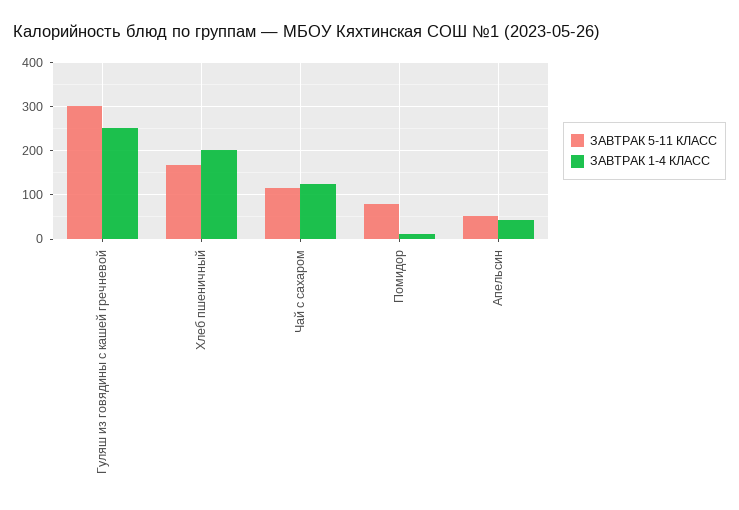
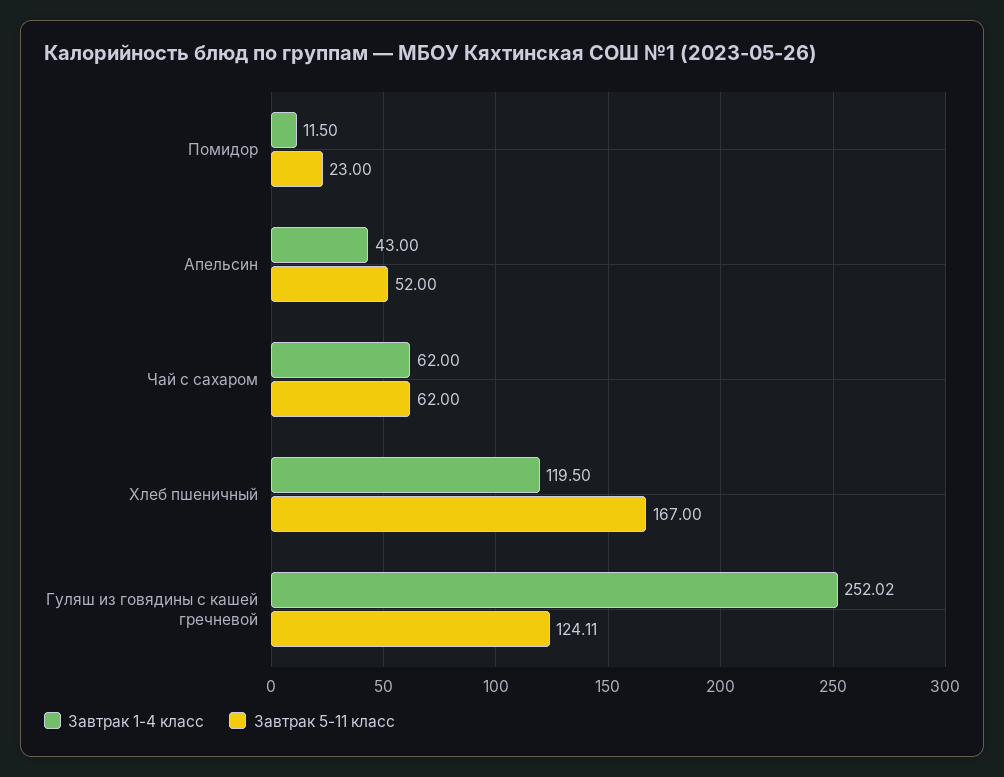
ЗАВТРАК 5-11 КЛАСС, Гуляш из говядины с кашей гречневой: 300 -> 124.11
ЗАВТРАК 1-4 КЛАСС, Хлеб пшеничный: 200 -> 119.5
ЗАВТРАК 5-11 КЛАСС, Чай с сахаром: 120 -> 62
ЗАВТРАК 1-4 КЛАСС, Чай с сахаром: 120 -> 62
ЗАВТРАК 5-11 КЛАСС, Помидор: 80 -> 23

